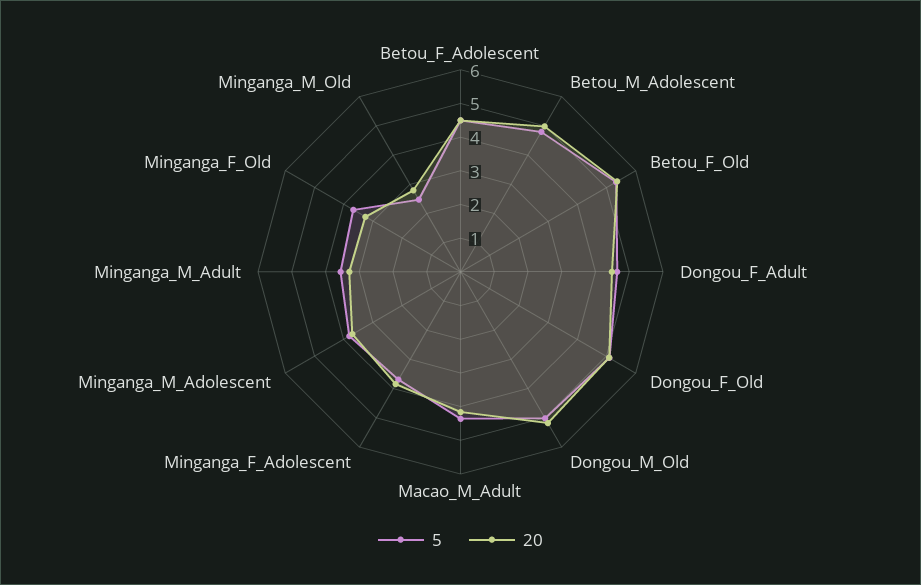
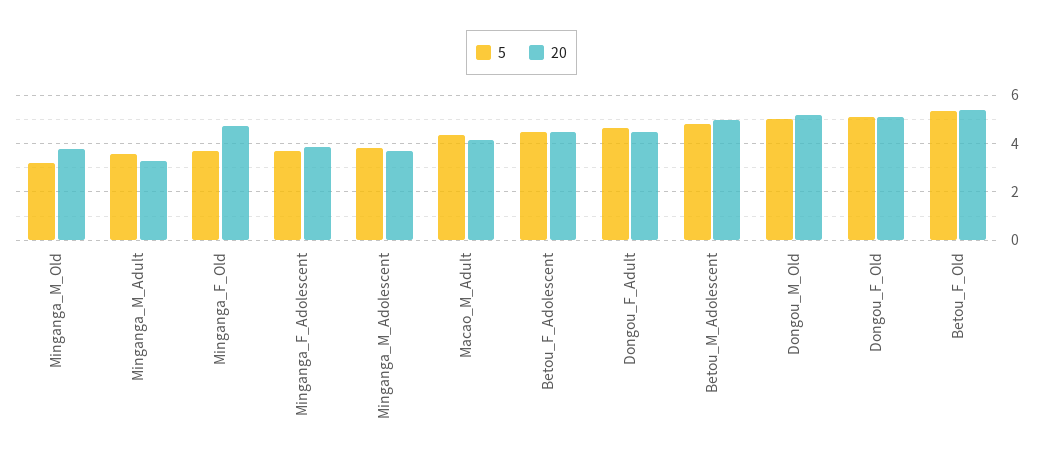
20, Minganga_F_Old: 3.25 -> 4.75
5, Minganga_M_Old: 2.5 -> 3.25
20, Minganga_M_Old: 2.75 -> 3.75

